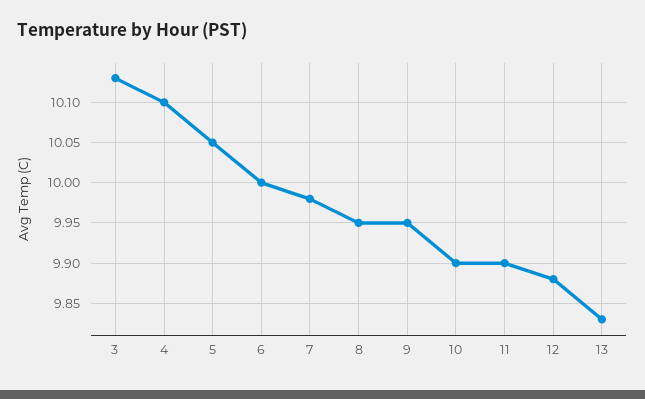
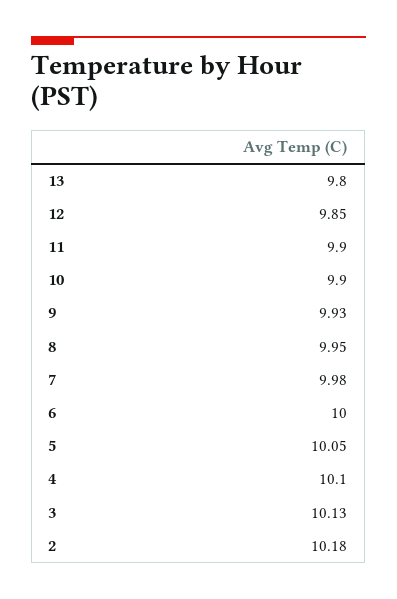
9: 9.95 -> 9.93
12: 9.88 -> 9.85
13: 9.83 -> 9.8
2: none -> 10.18

